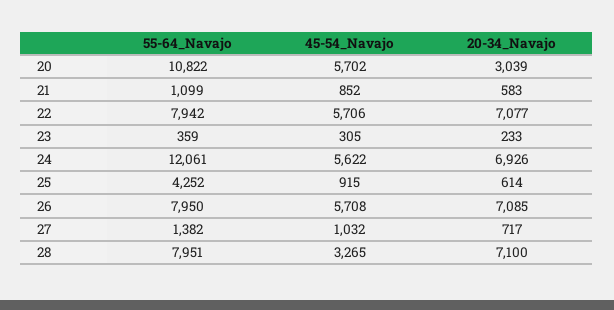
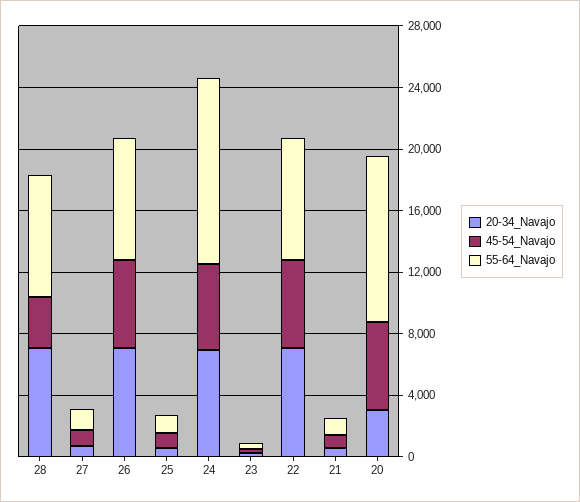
55-64_Navajo, 25: 4252 -> 1000

